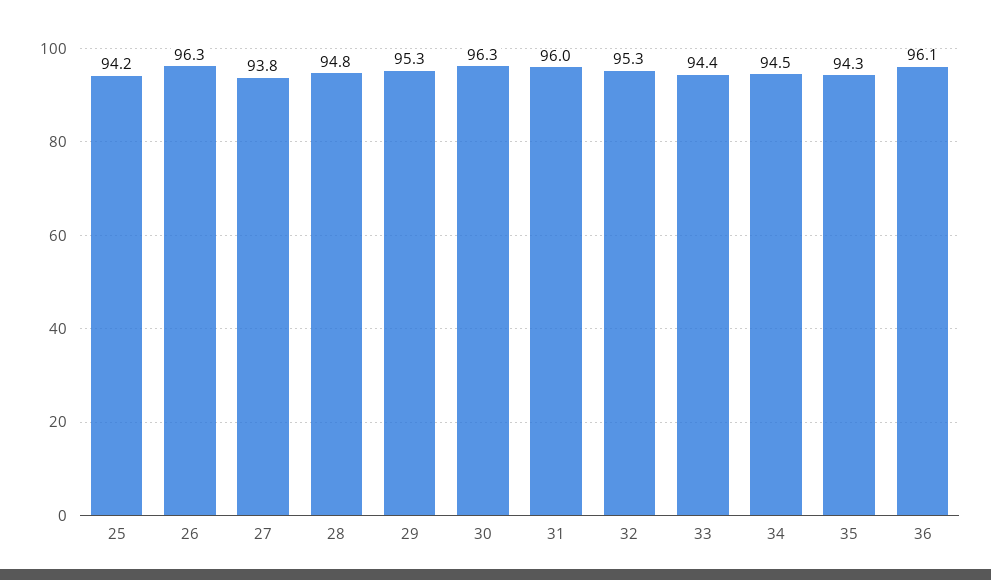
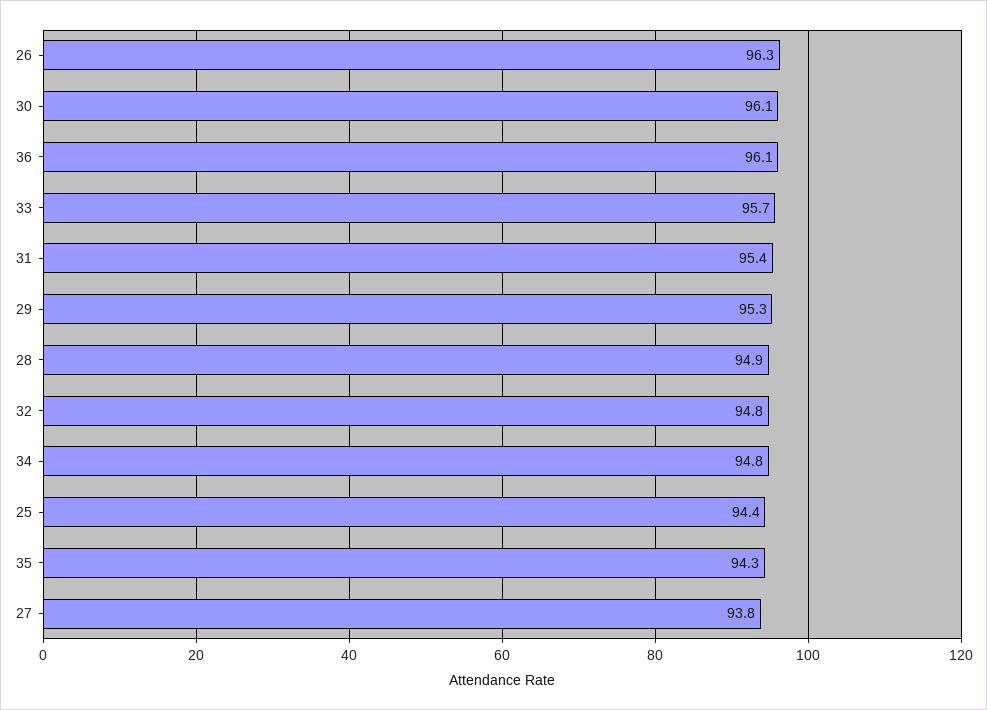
25: 94.2 -> 94.4
28: 94.8 -> 94.9
30: 96.3 -> 96.1
31: 96 -> 95.4
32: 95.3 -> 94.8
33: 94.4 -> 95.7
34: 94.5 -> 94.8

